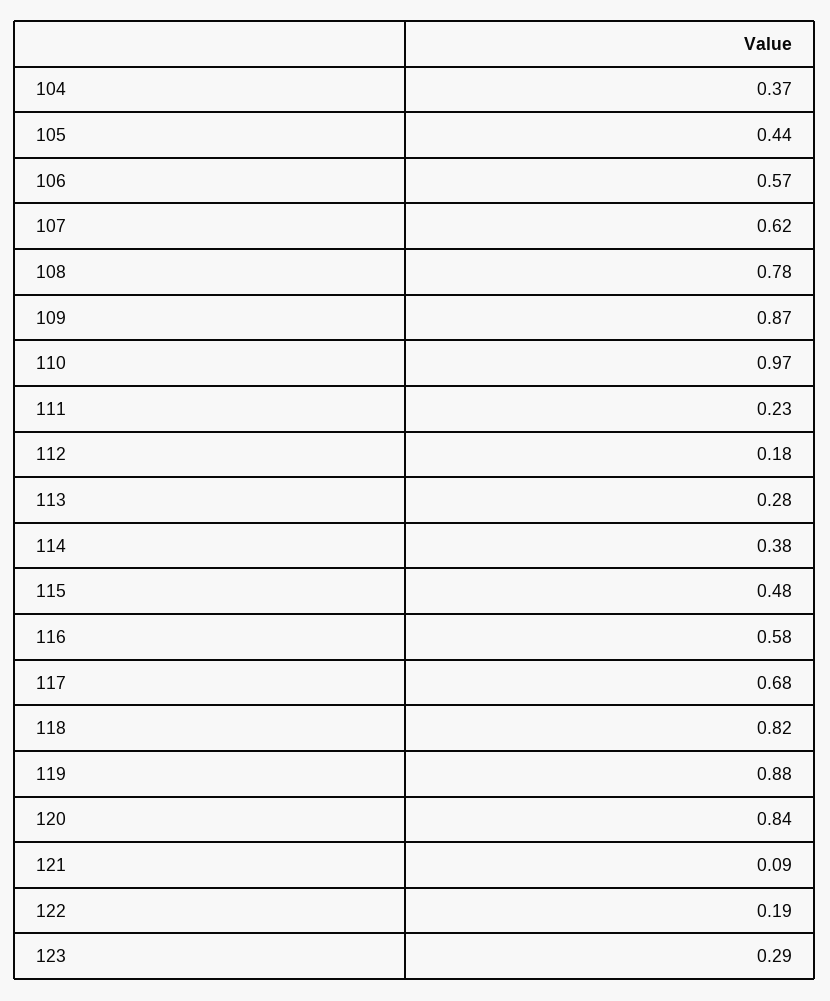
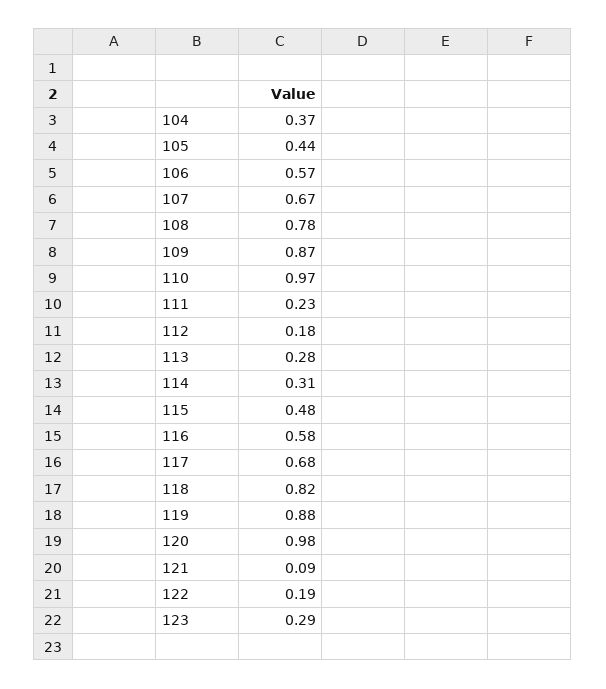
107: 0.62 -> 0.67
114: 0.38 -> 0.31
120: 0.84 -> 0.98

